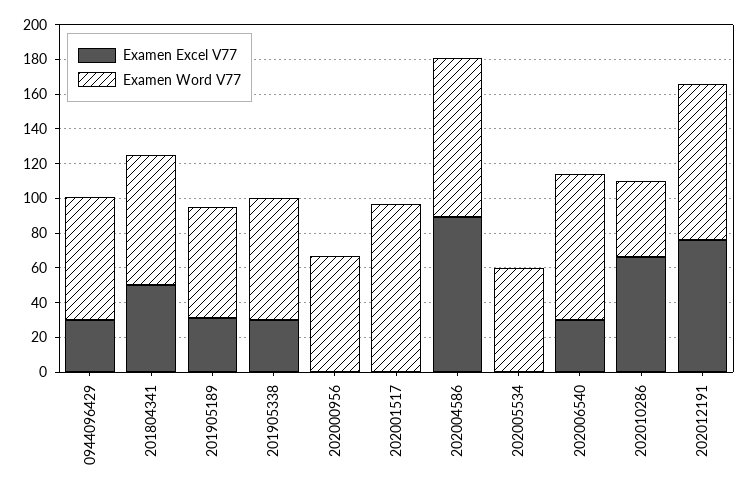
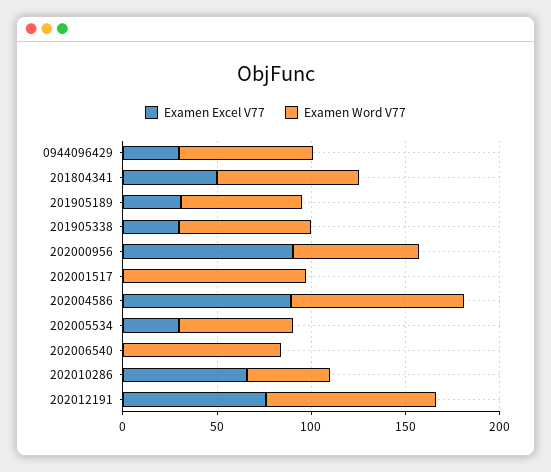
Examen Excel V77, 202000956: 0 -> 90
Examen Excel V77, 202005534: 0 -> 30
Examen Excel V77, 202006540: 30 -> 0

